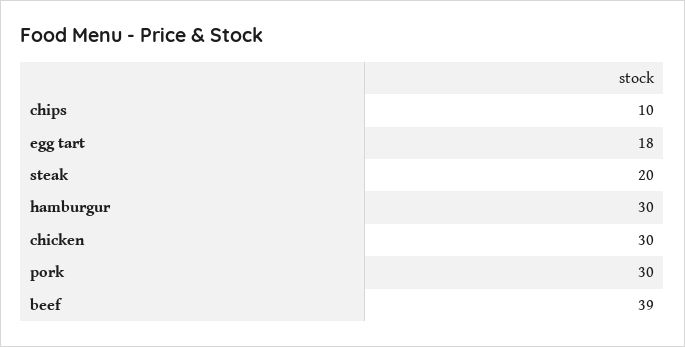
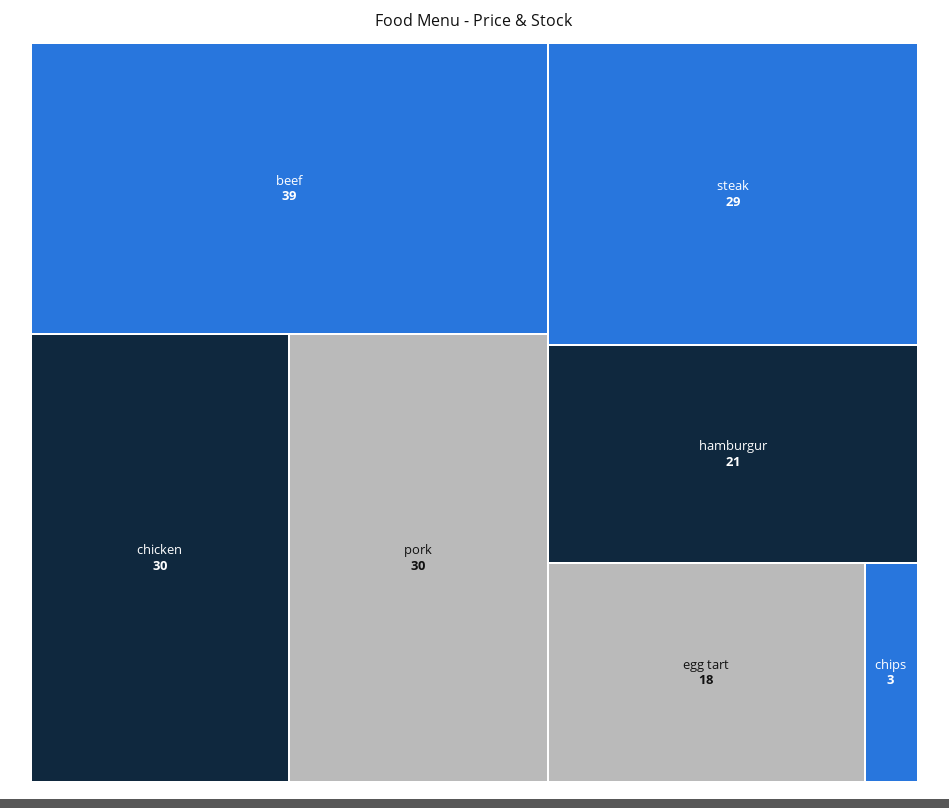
chips: 10 -> 3
steak: 20 -> 29
hamburgur: 30 -> 21

